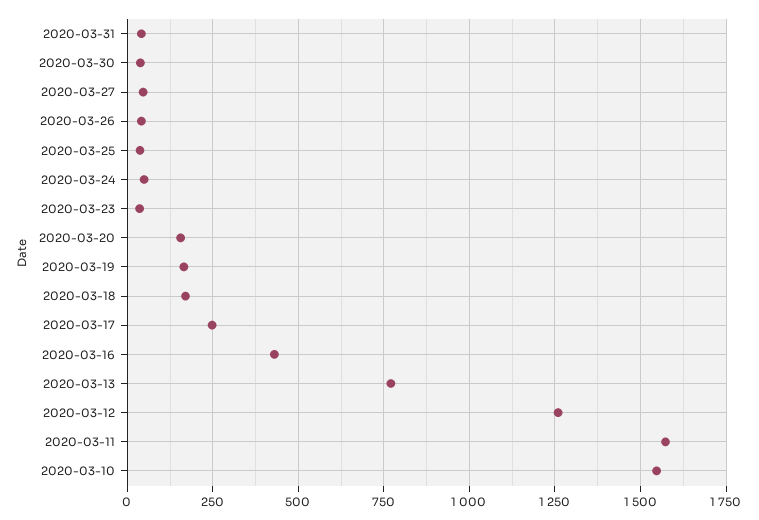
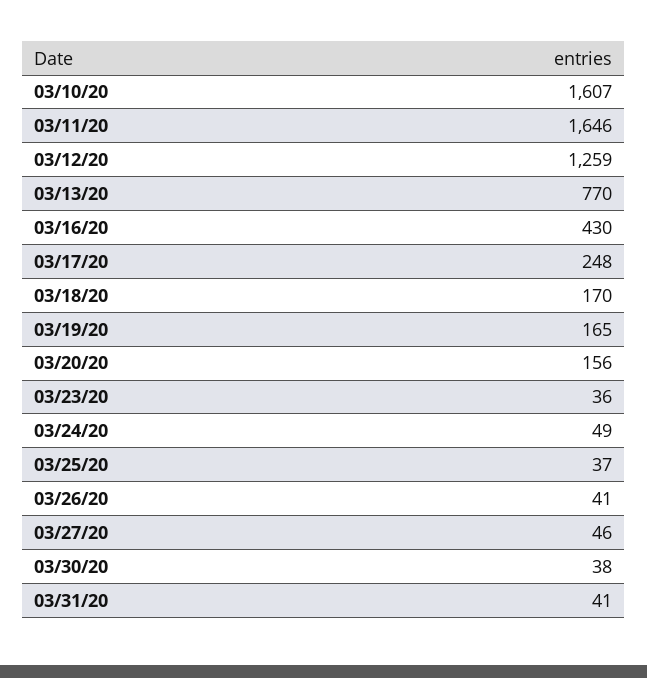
2020-03-11: 1575 -> 1646
2020-03-10: 1550 -> 1607

